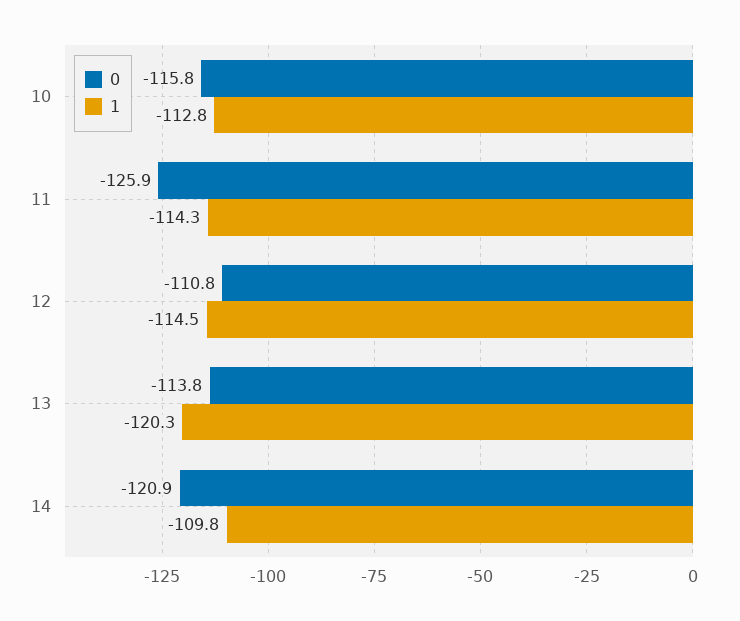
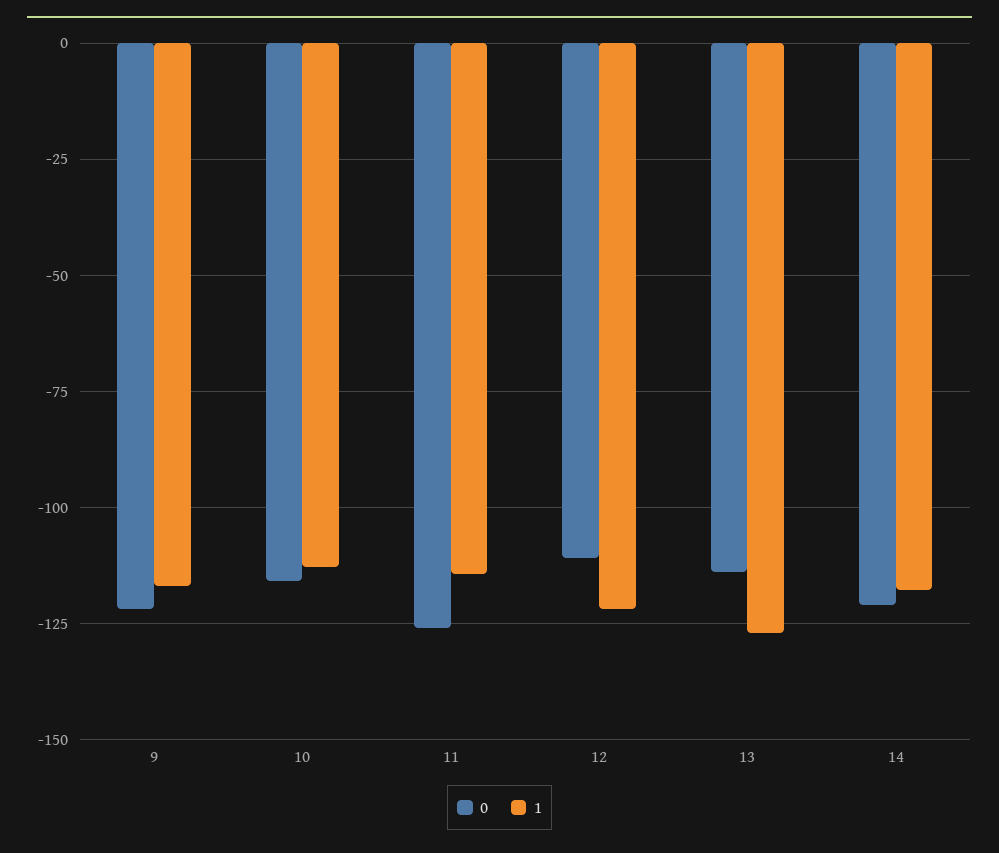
1, 12: -114.5 -> -122.5
1, 13: -120.3 -> -127.5
1, 14: -109.8 -> -117.5
0, 9: none -> -122.5
1, 9: none -> -117.5

